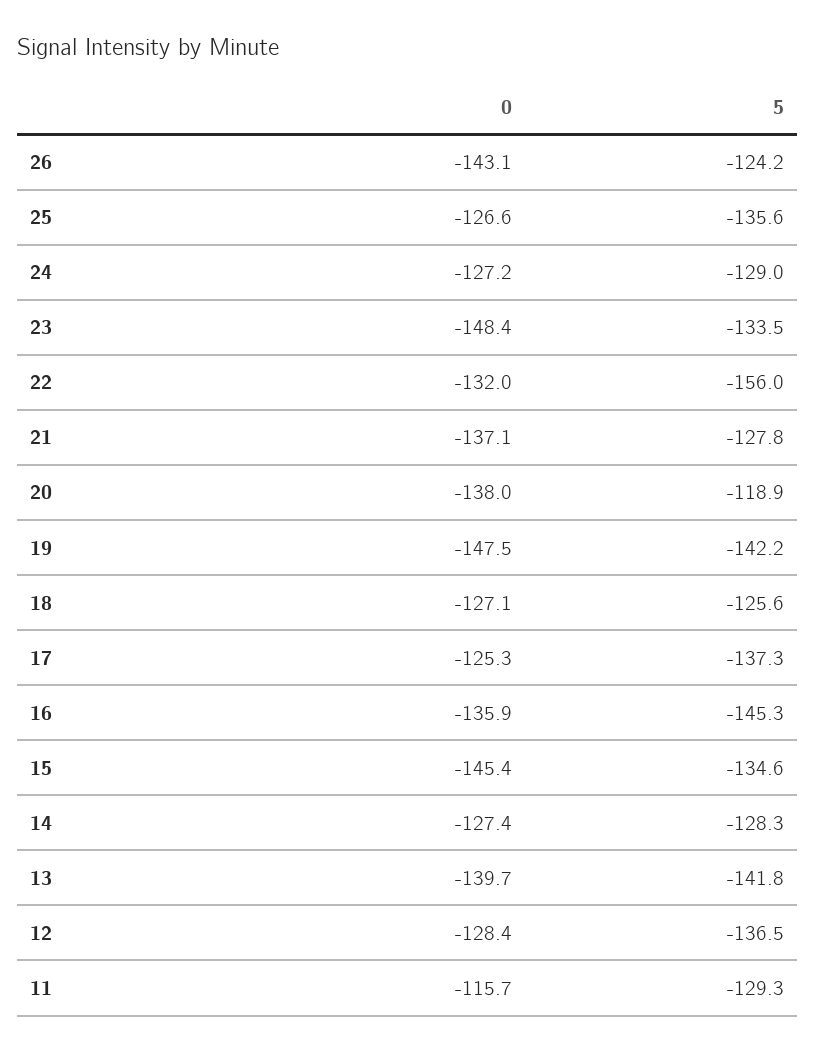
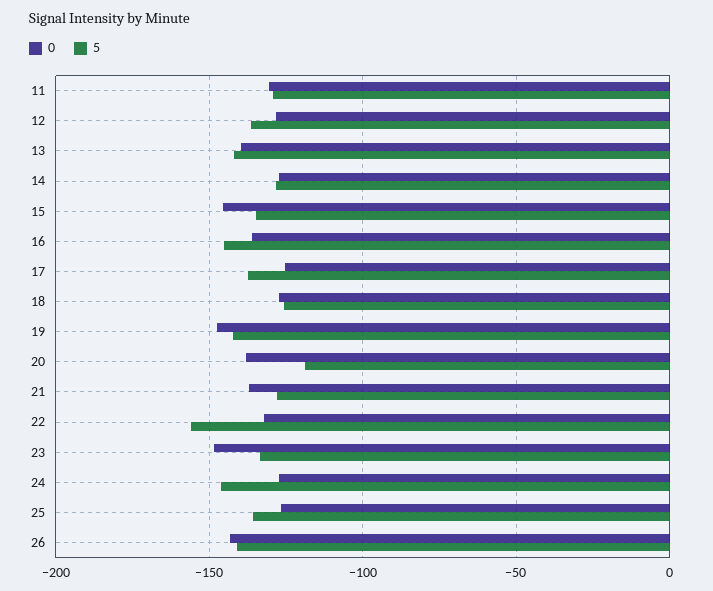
5, 26: -124.2 -> -140
5, 24: -129 -> -145
0, 11: -115.7 -> -130

